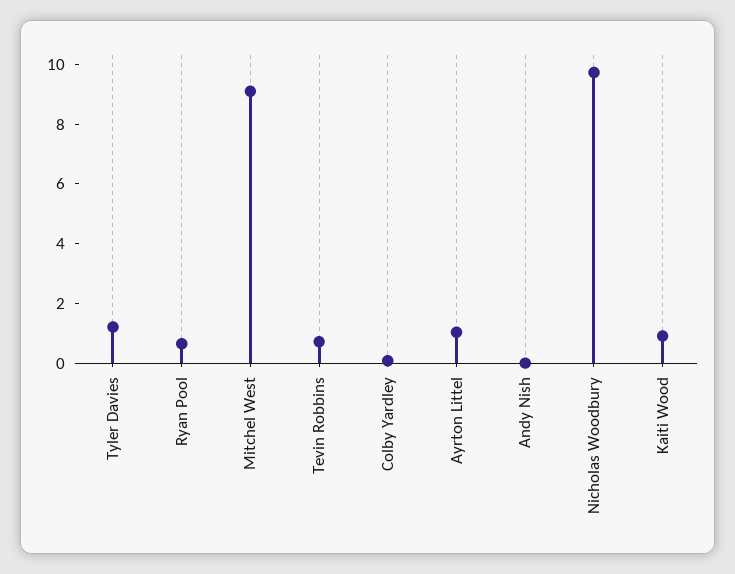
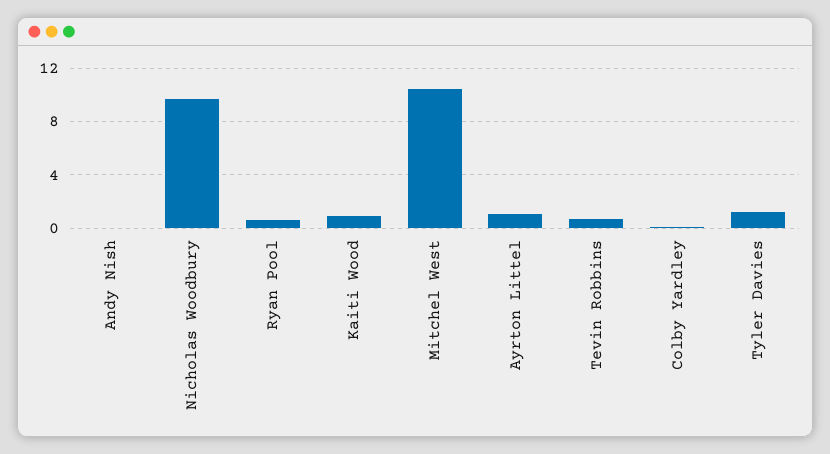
Mitchel West: 9 -> 10.5

